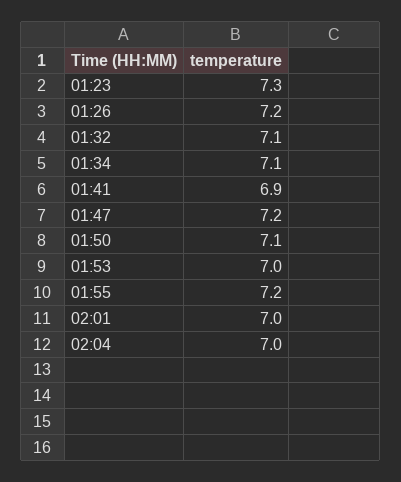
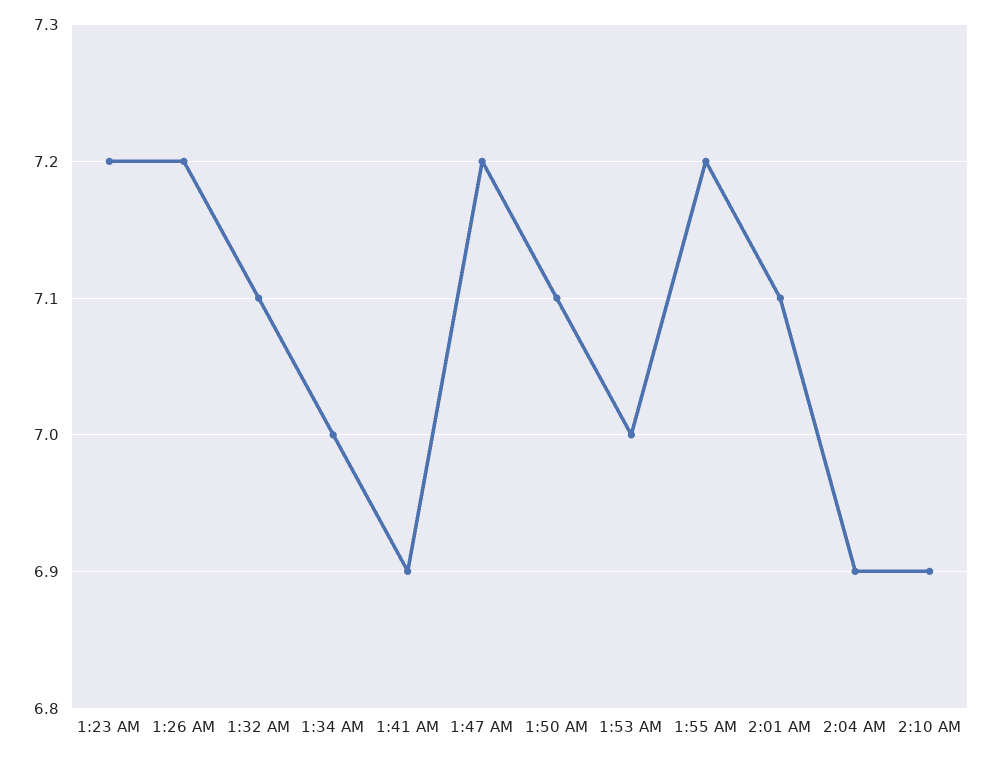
01:23: 7.3 -> 7.2
01:34: 7.1 -> 7
02:01: 7 -> 7.1
02:04: 7 -> 6.9
2:10 AM: none -> 6.9

